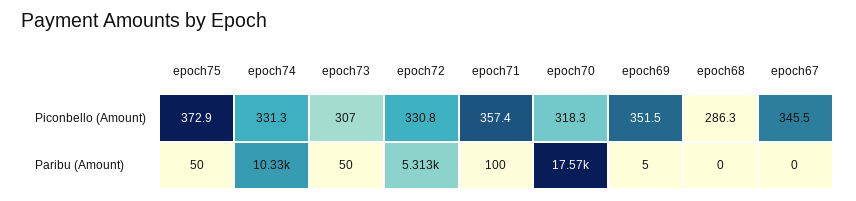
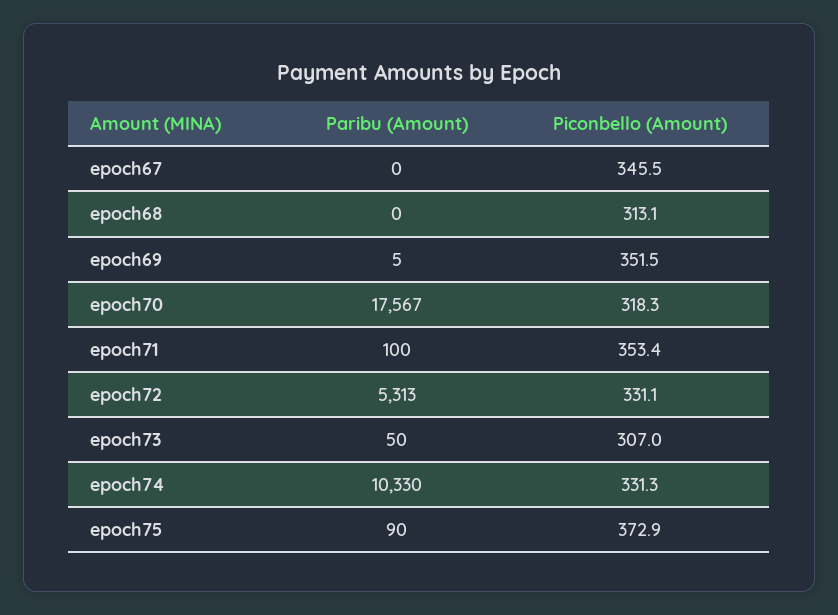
epoch72, Piconbello (Amount): 330.8 -> 331.1
epoch71, Piconbello (Amount): 357.4 -> 353.4
epoch68, Piconbello (Amount): 286.3 -> 313.1
epoch75, Paribu (Amount): 50 -> 90

